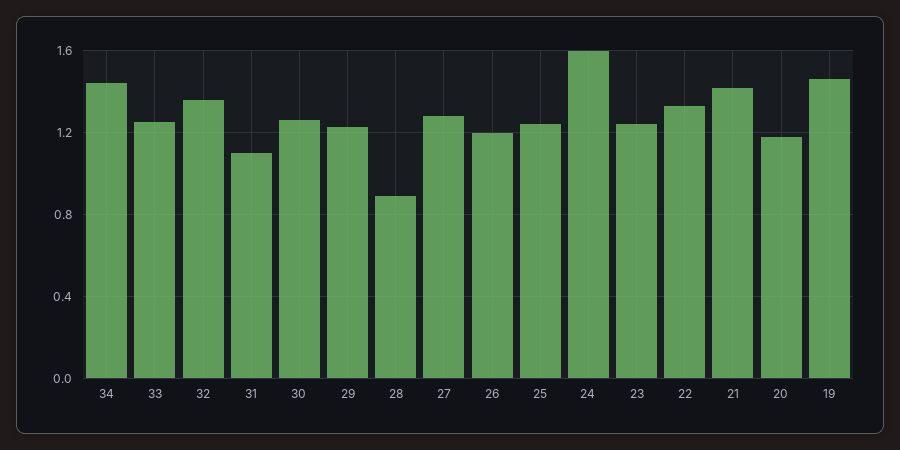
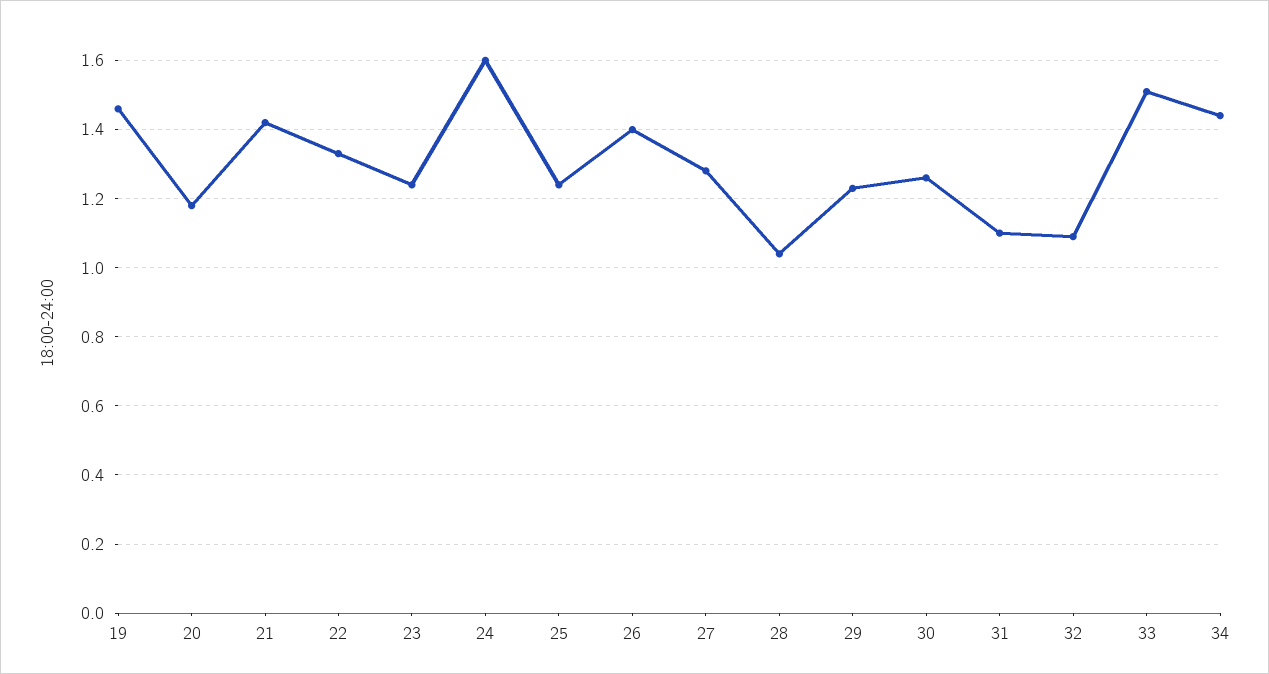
33: 1.25 -> 1.5
32: 1.35 -> 1.1
28: 0.9 -> 1.05
26: 1.2 -> 1.4

